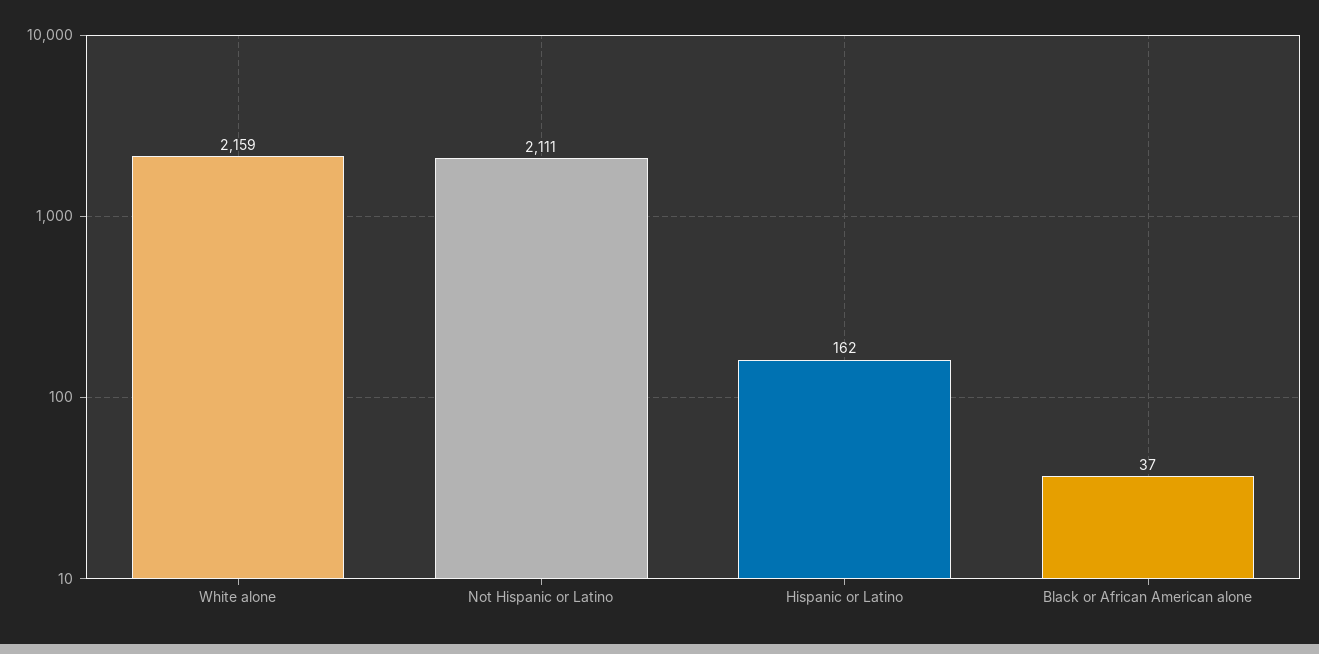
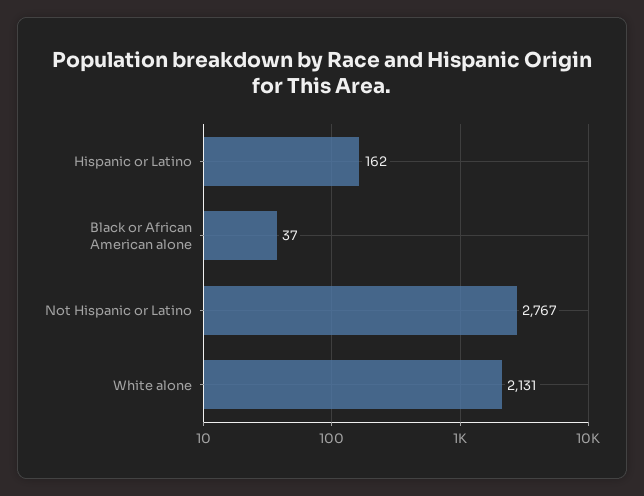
White alone: 2159 -> 2131
Not Hispanic or Latino: 2111 -> 2767

